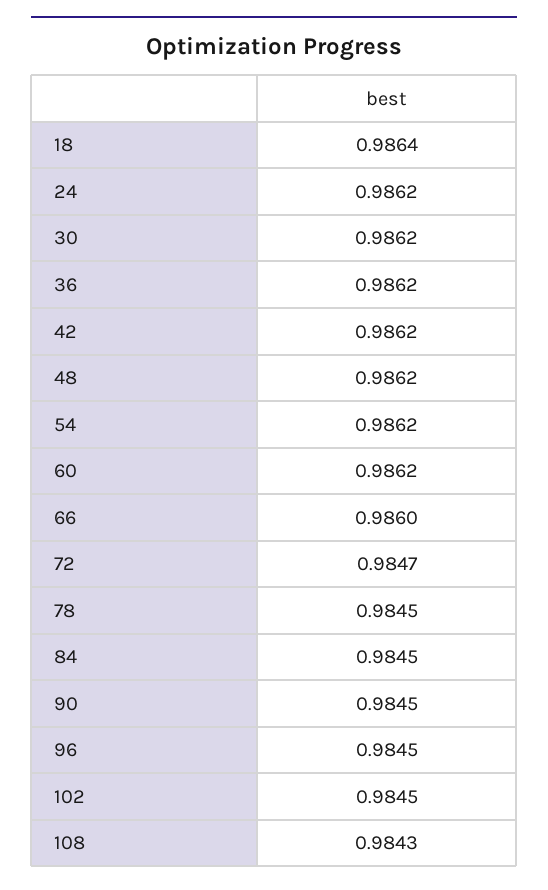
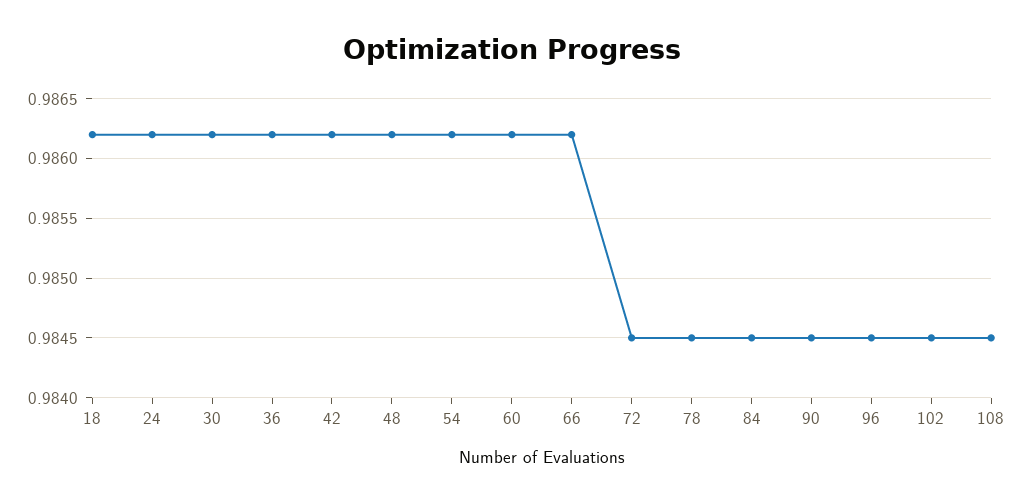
18: 0.9864 -> 0.9862
66: 0.986 -> 0.9862
72: 0.9847 -> 0.9845
108: 0.9843 -> 0.9845

